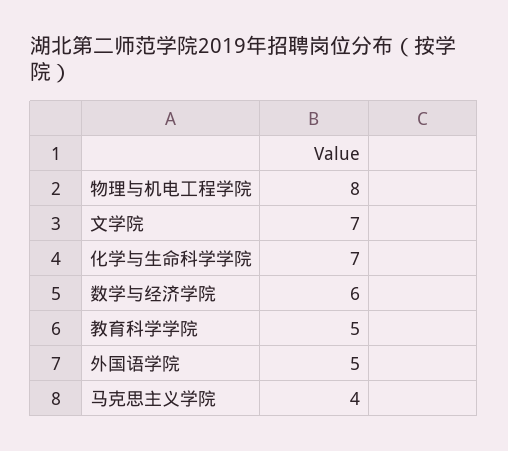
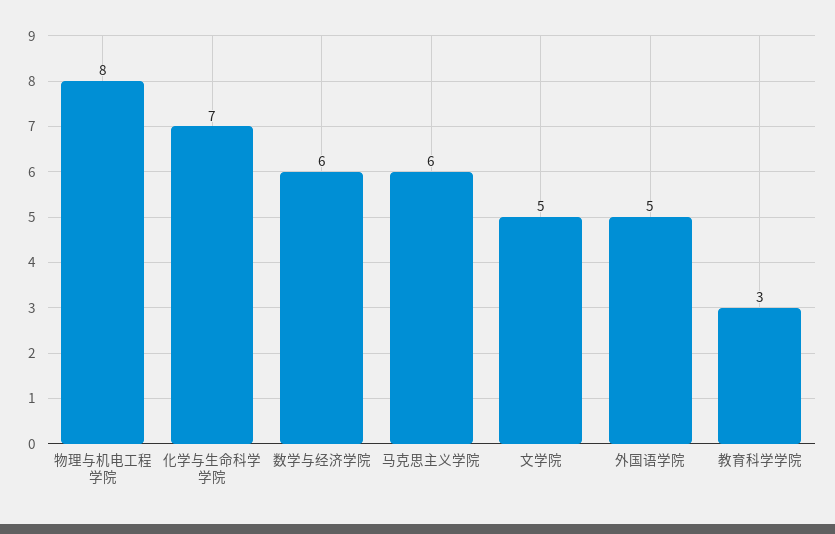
文学院: 7 -> 5
教育科学学院: 5 -> 3
马克思主义学院: 4 -> 6

